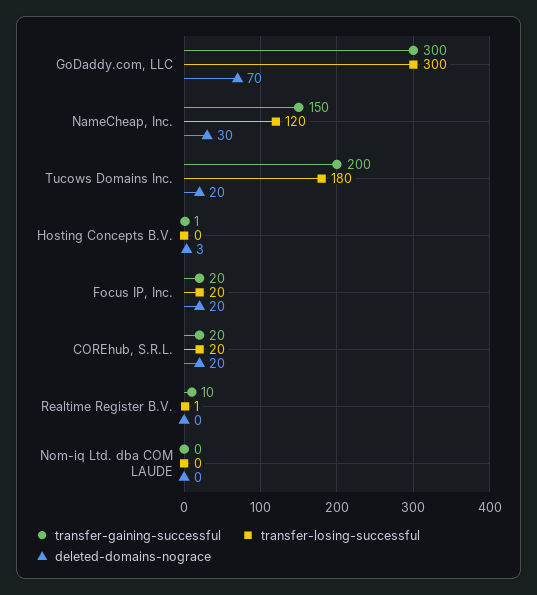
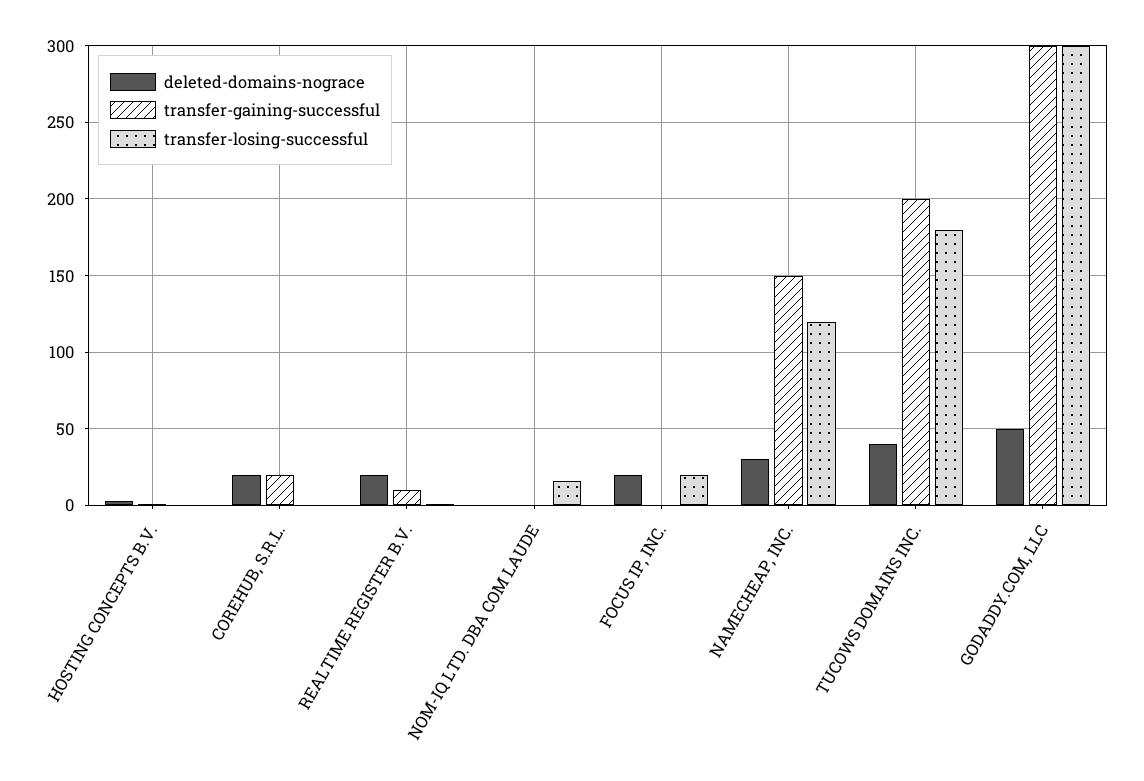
deleted-domains-nograce, GoDaddy.com, LLC: 70 -> 50
deleted-domains-nograce, Tucows Domains Inc.: 20 -> 40
transfer-gaining-successful, Focus IP, Inc.: 20 -> 0
transfer-losing-successful, COREhub, S.R.L.: 20 -> 0
deleted-domains-nograce, Realtime Register B.V.: 0 -> 20
transfer-losing-successful, Nom-iq Ltd. dba COM LAUDE: 0 -> 15

